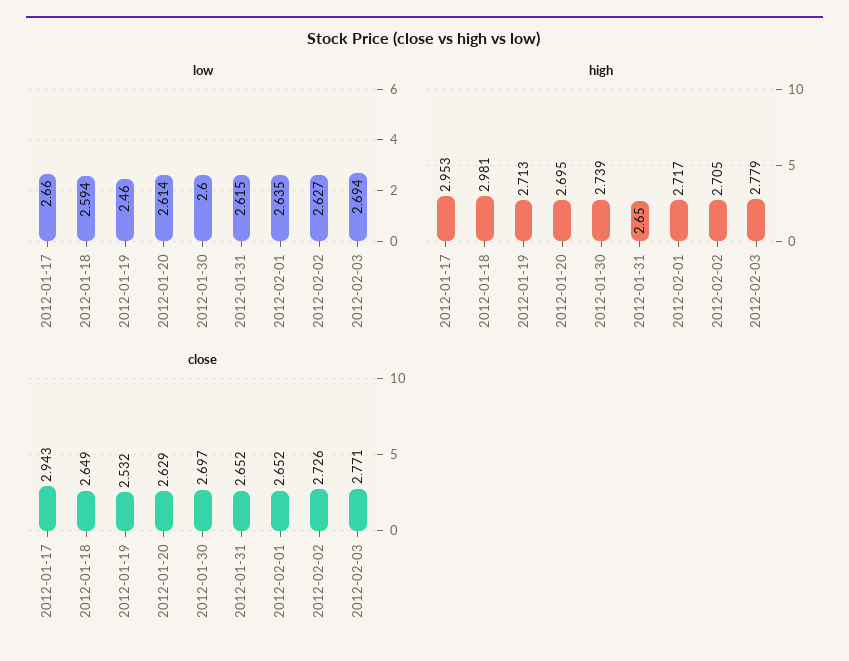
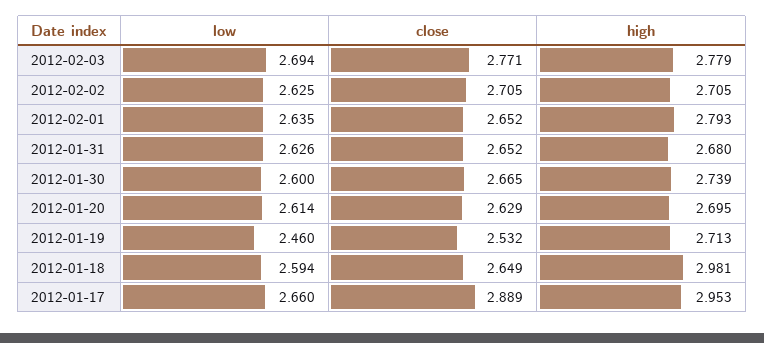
low, 2012-01-31: 2.615 -> 2.626
low, 2012-02-02: 2.627 -> 2.625
high, 2012-01-31: 2.65 -> 2.68
high, 2012-02-01: 2.717 -> 2.793
close, 2012-01-17: 2.943 -> 2.889
close, 2012-01-30: 2.697 -> 2.665
close, 2012-02-02: 2.726 -> 2.705

